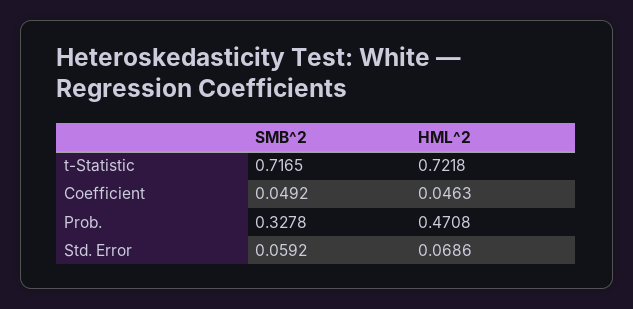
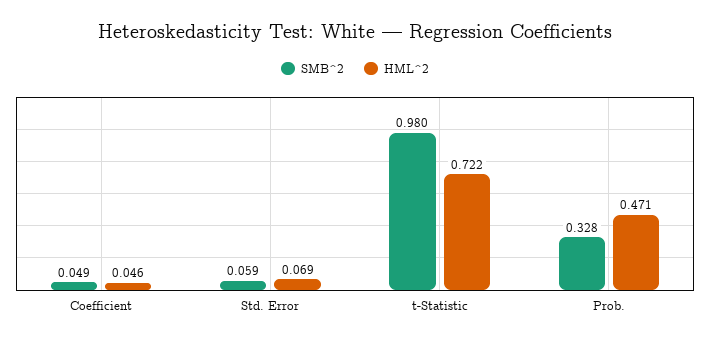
SMB^2, t-Statistic: 0.7165 -> 0.98

